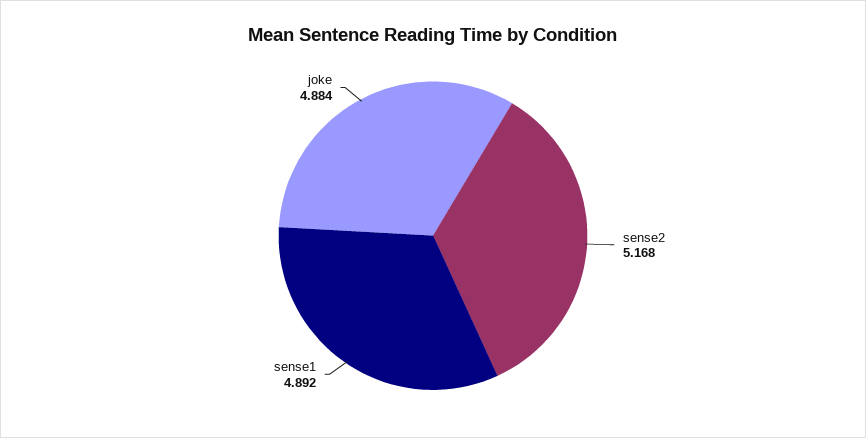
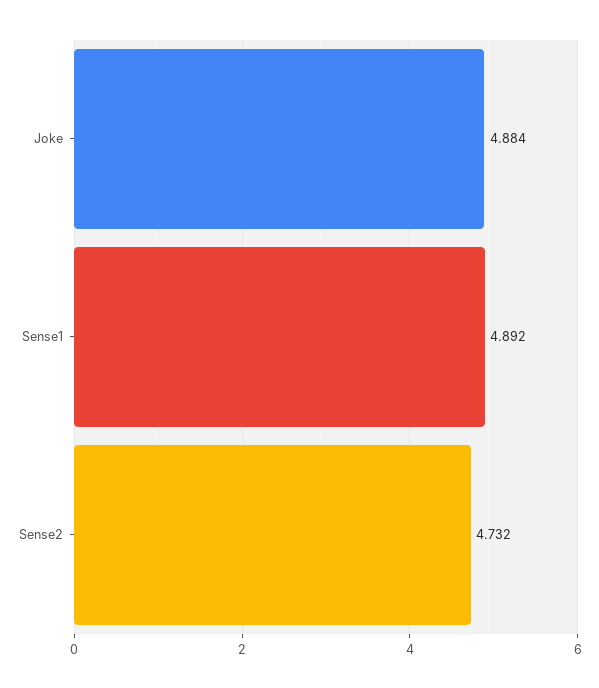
sense2: 5.168 -> 4.732

